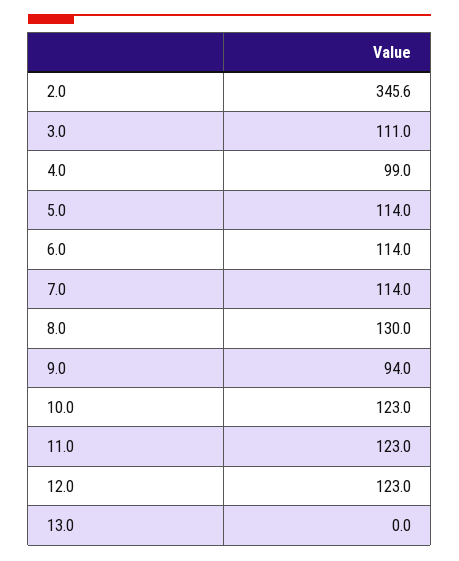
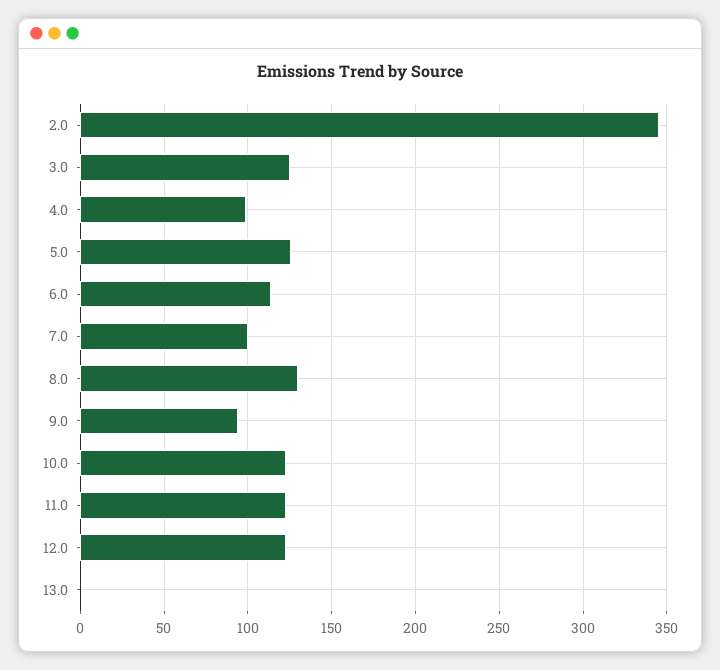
3.0: 111 -> 125
5.0: 114 -> 125
7.0: 114 -> 100

